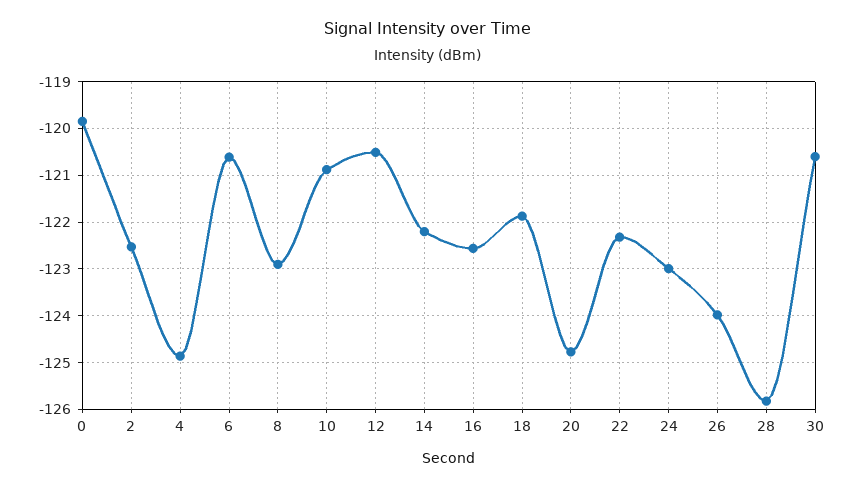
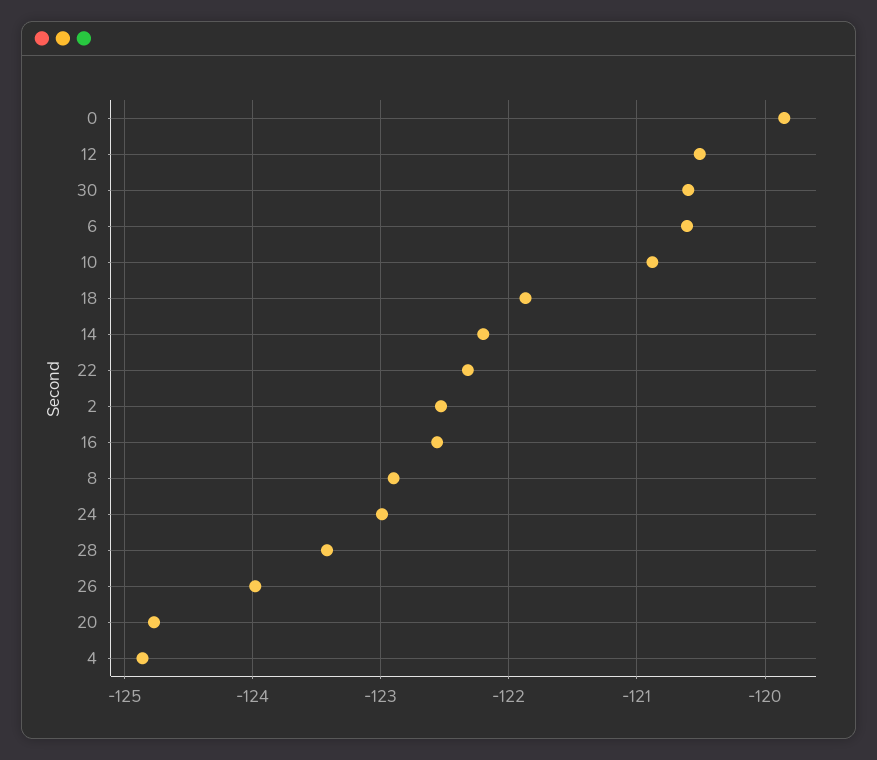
28: -125.8 -> -123.4

